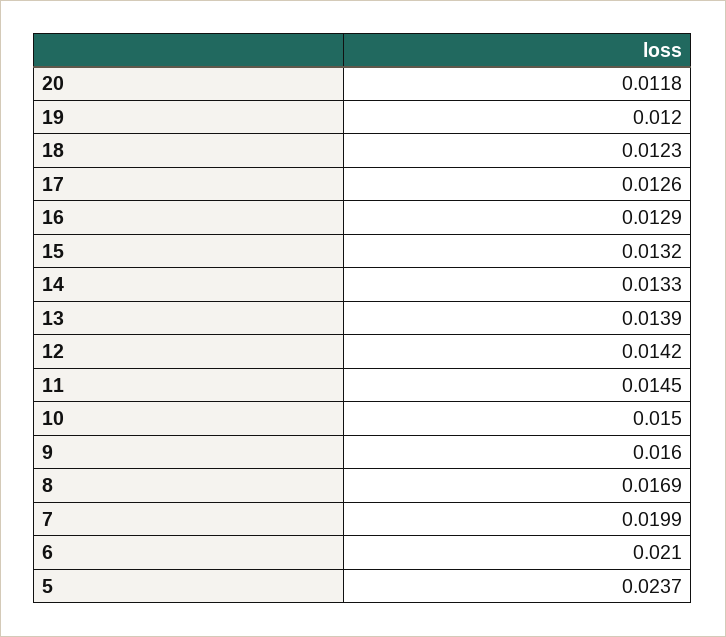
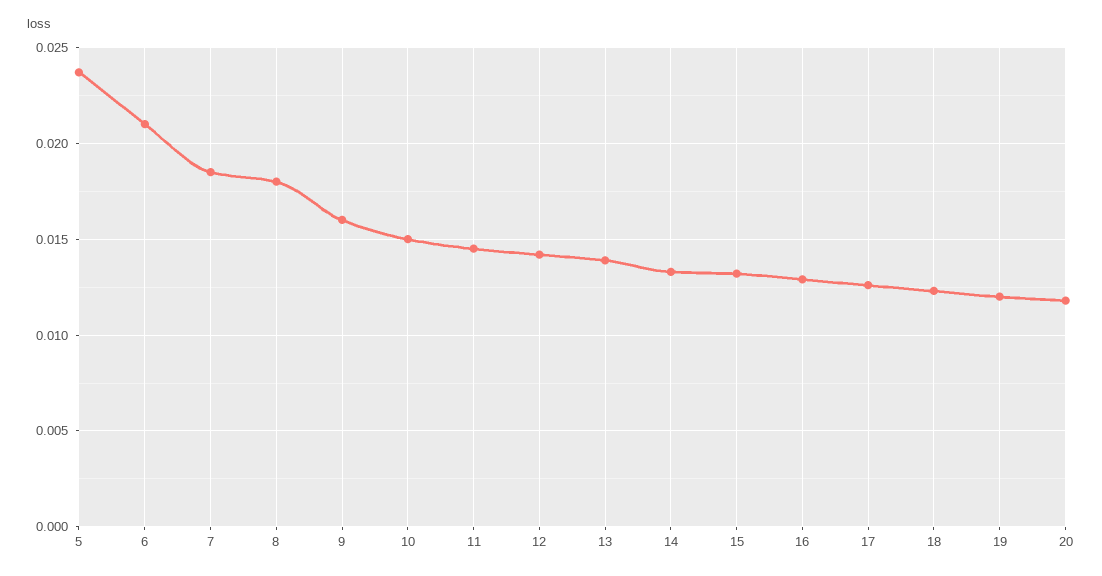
8: 0.0169 -> 0.018
7: 0.0199 -> 0.0185

